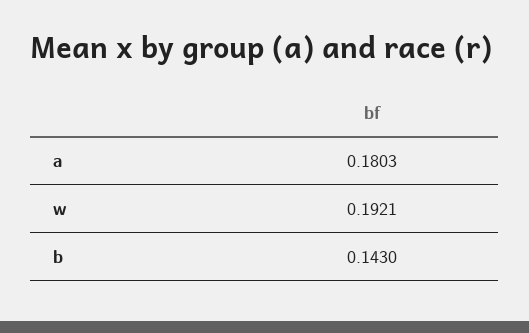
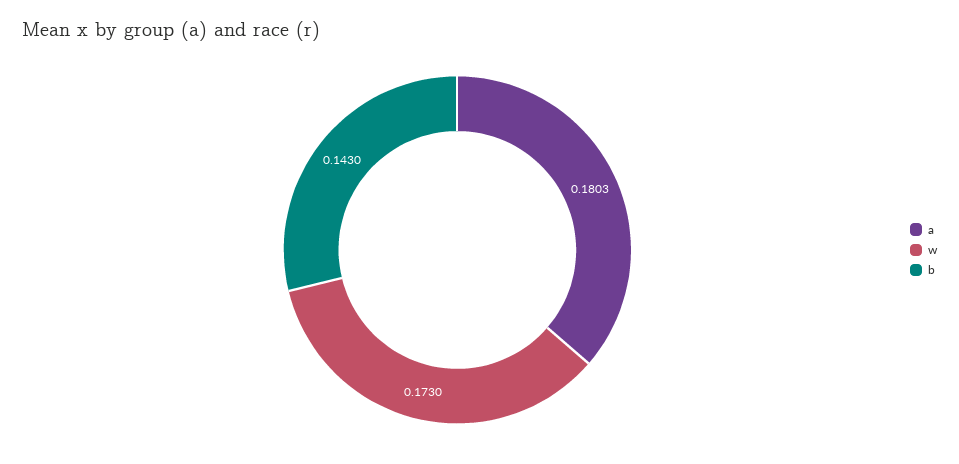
w: 0.1921 -> 0.173

